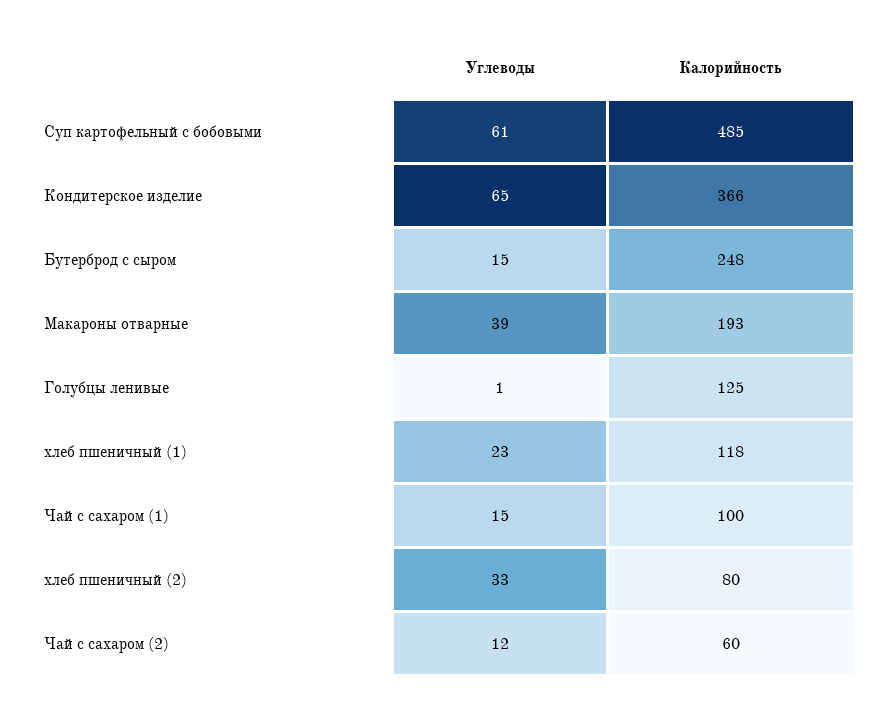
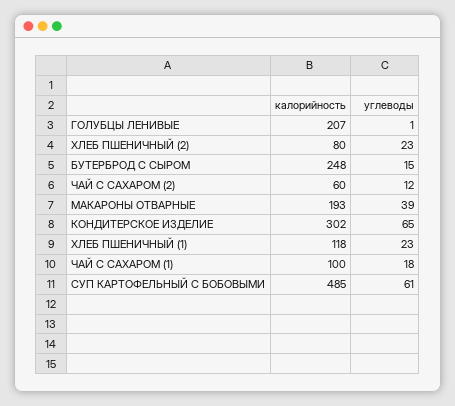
Калорийность, Кондитерское изделие: 366 -> 302
Калорийность, Голубцы ленивые: 125 -> 207
Углеводы, Чай с сахаром (1): 15 -> 18
Углеводы, хлеб пшеничный (2): 33 -> 23

